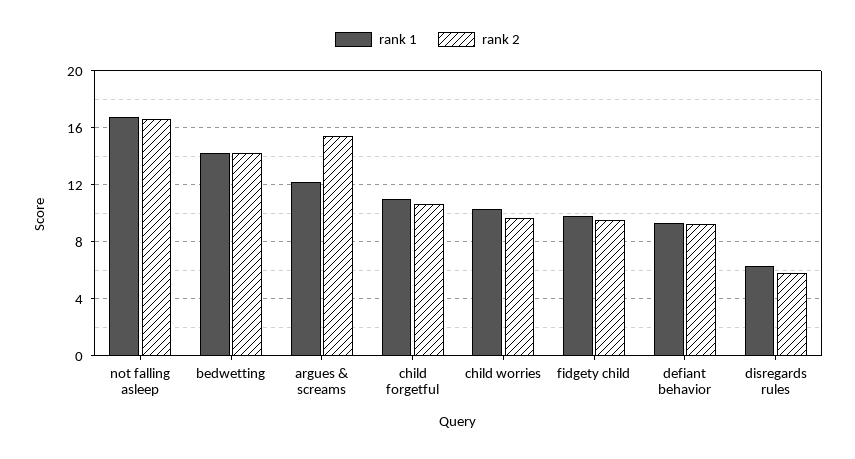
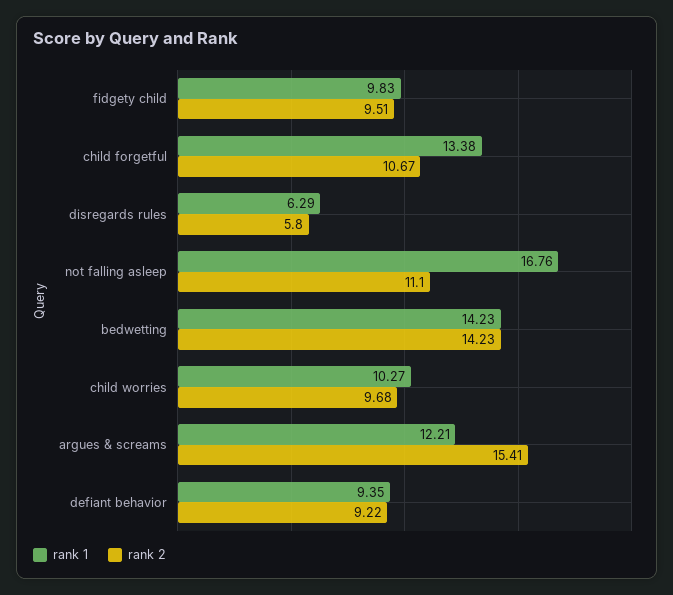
rank 2, not falling asleep: 16.5 -> 11.1
rank 1, child forgetful: 11 -> 13.38

